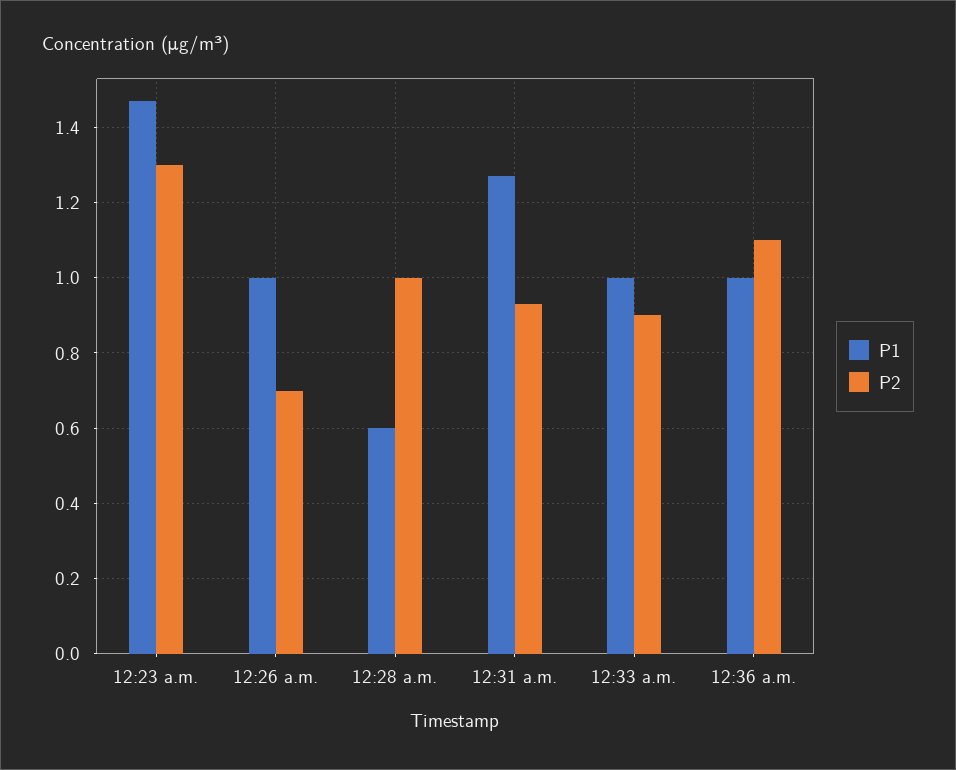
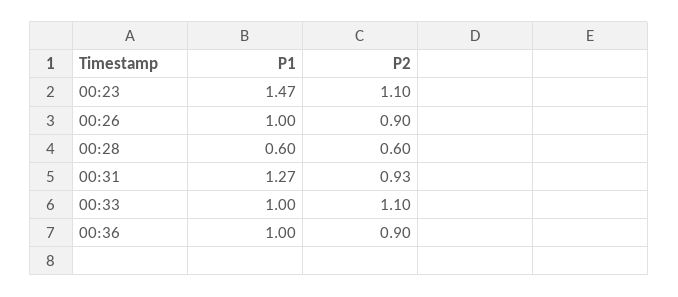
P2, 12:23 a.m.: 1.3 -> 1.1
P2, 12:26 a.m.: 0.7 -> 0.9
P2, 12:28 a.m.: 1 -> 0.6
P2, 12:33 a.m.: 0.9 -> 1.1
P2, 12:36 a.m.: 1.1 -> 0.9

